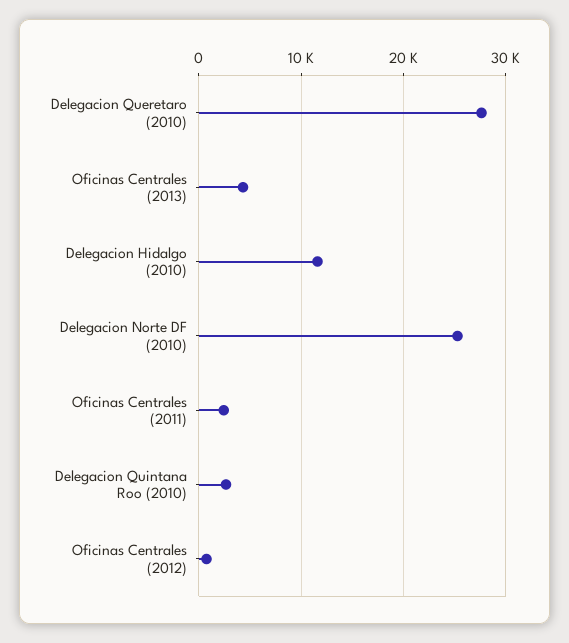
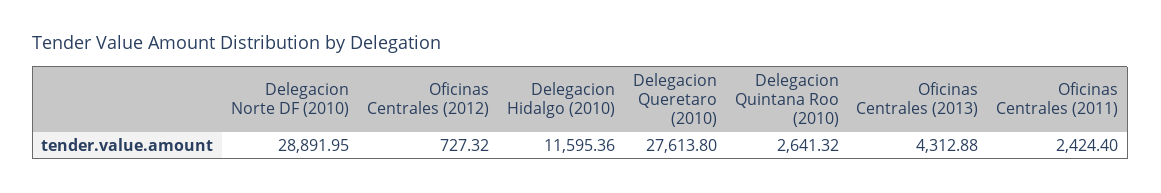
Delegacion Norte DF (2010): 25000 -> 28891.95

